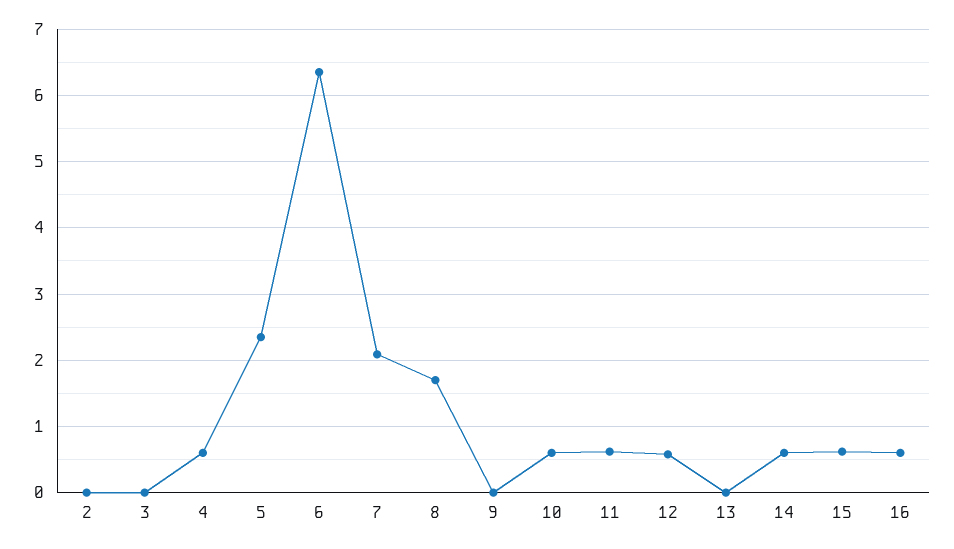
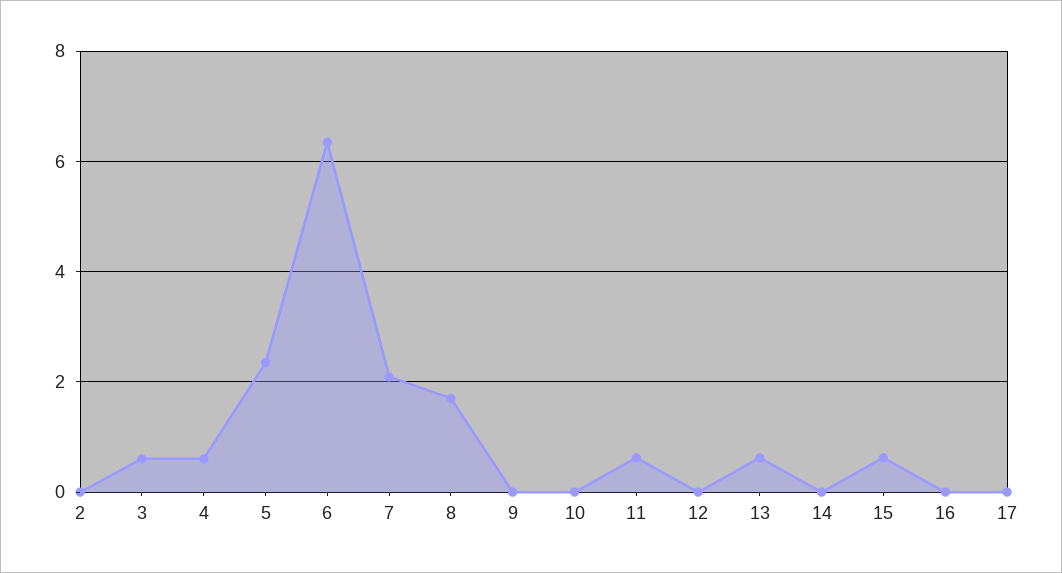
3: 0 -> 0.6
10: 0.6 -> 0
12: 0.6 -> 0
13: 0 -> 0.6
14: 0.6 -> 0
16: 0.6 -> 0
17: none -> 0

